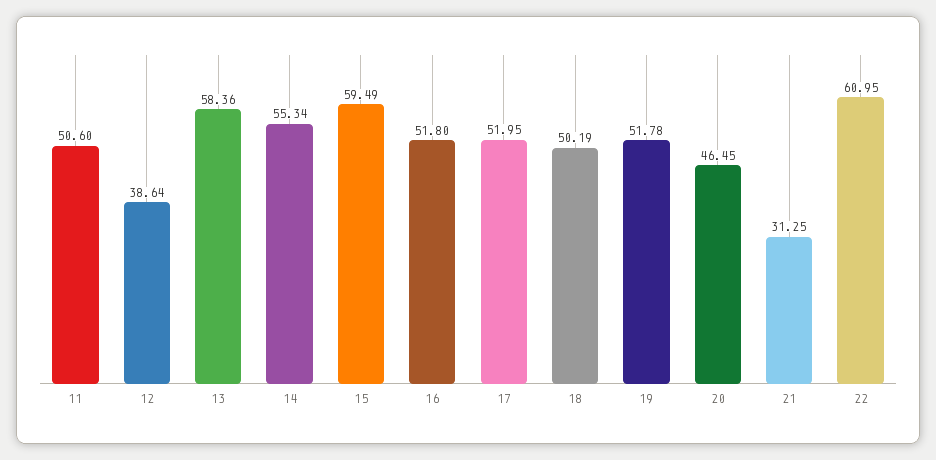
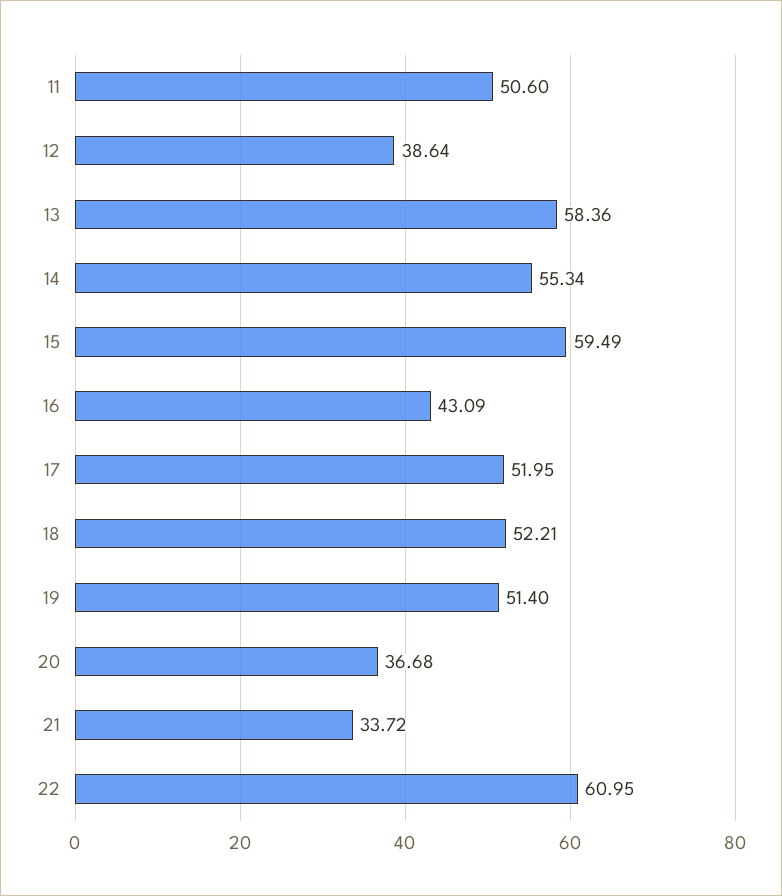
16: 51.8 -> 43.09
18: 50.19 -> 52.21
19: 51.78 -> 51.4
20: 46.45 -> 36.68
21: 31.25 -> 33.72

